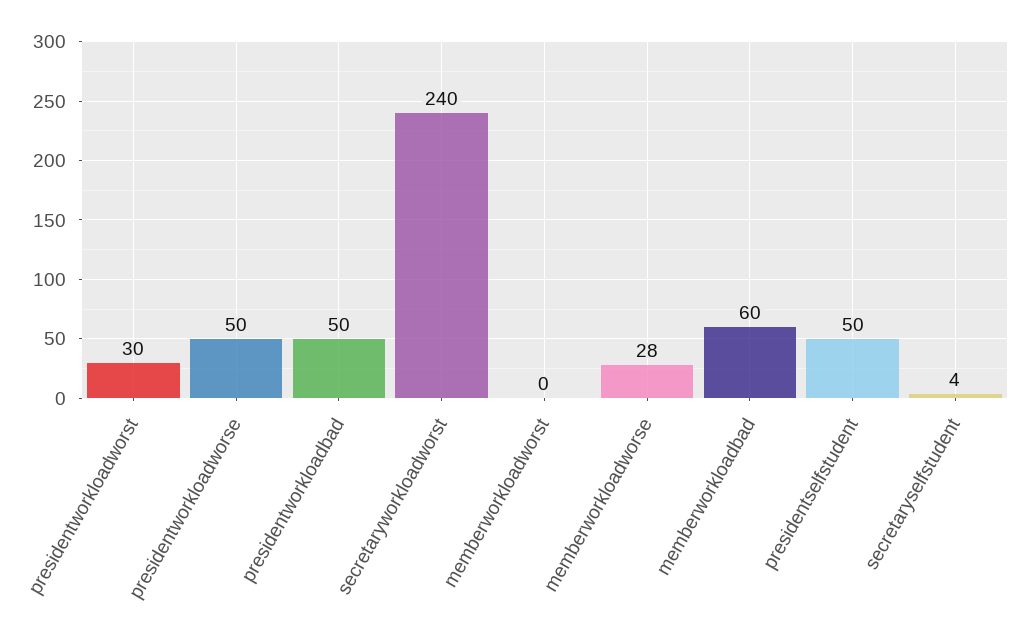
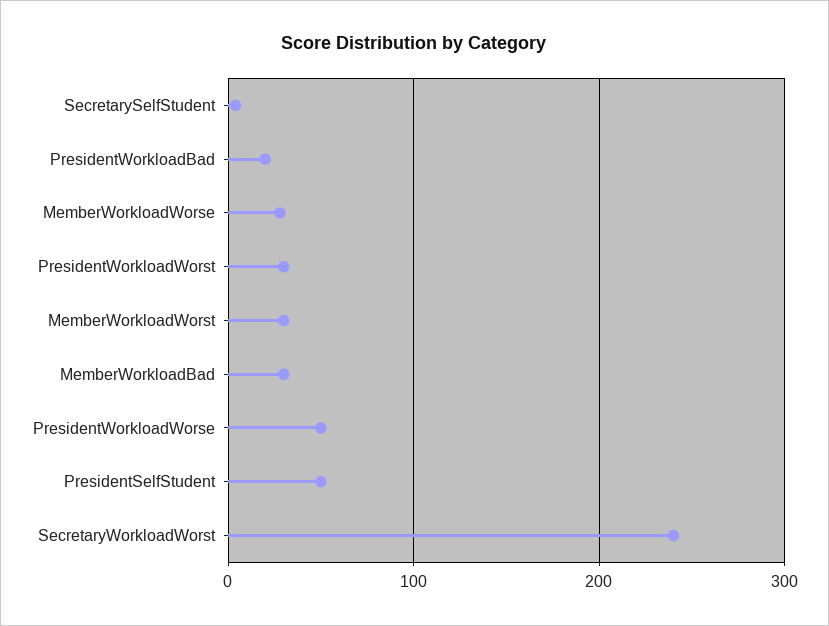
presidentworkloadbad: 50 -> 20
memberworkloadworst: 0 -> 30
memberworkloadbad: 60 -> 30

